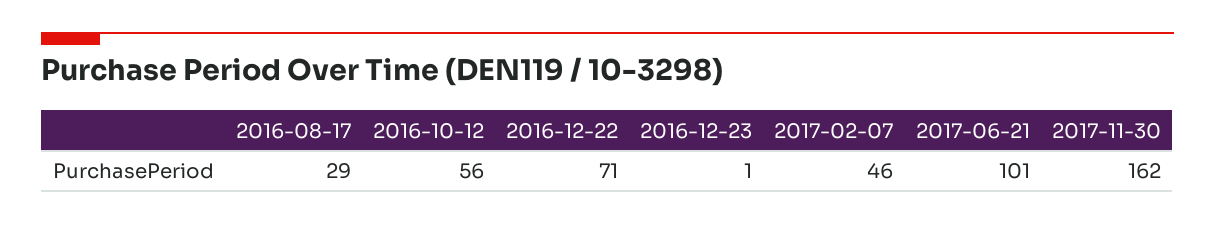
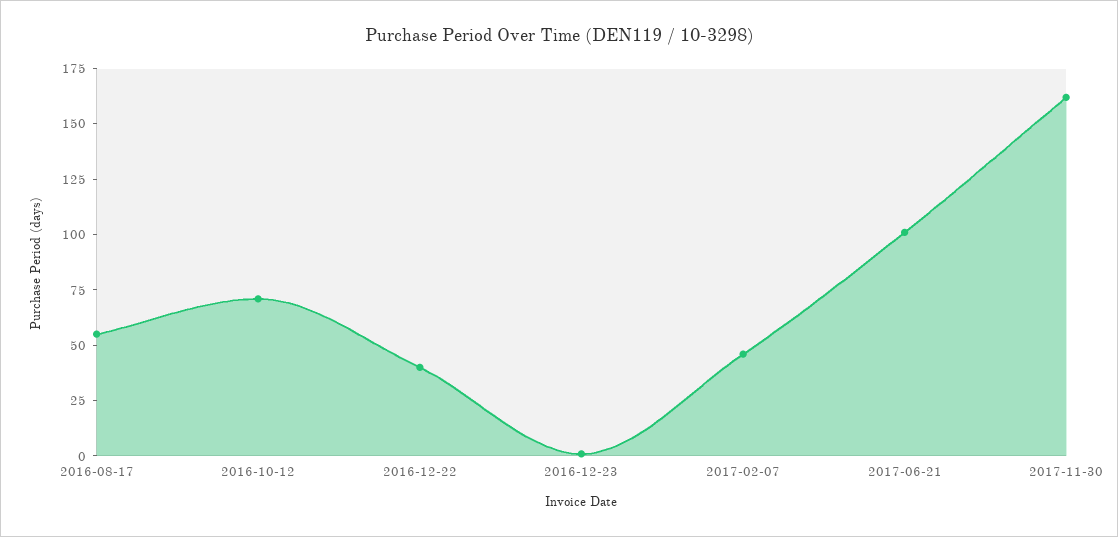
2016-08-17: 29 -> 55
2016-10-12: 56 -> 70
2016-12-22: 71 -> 40

